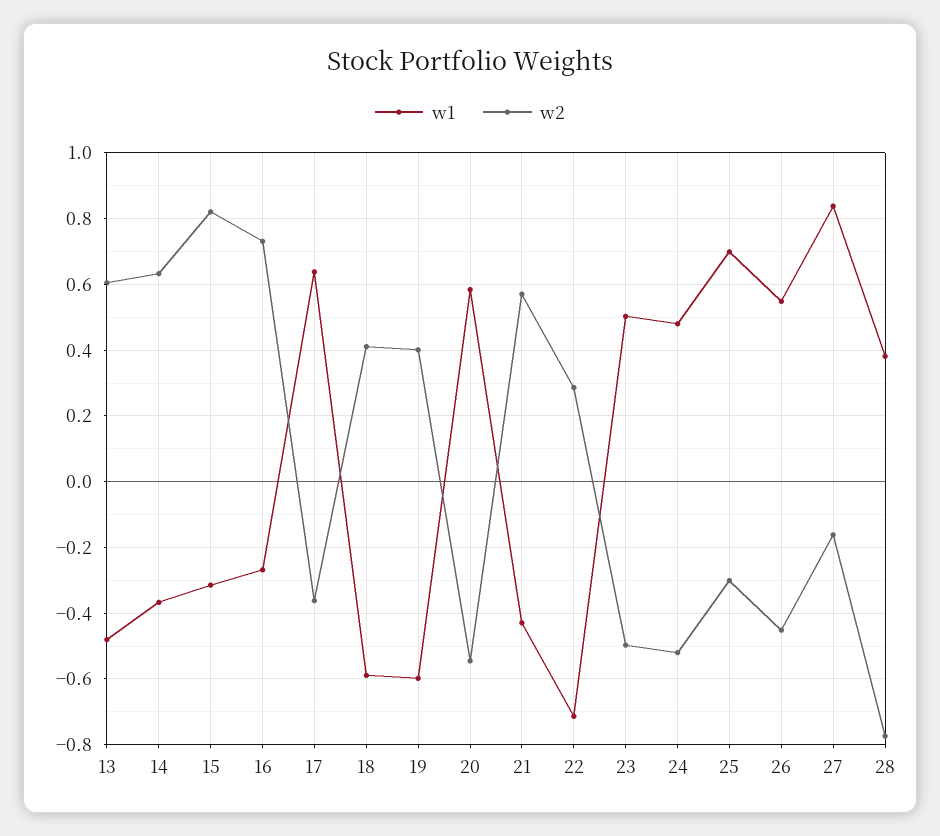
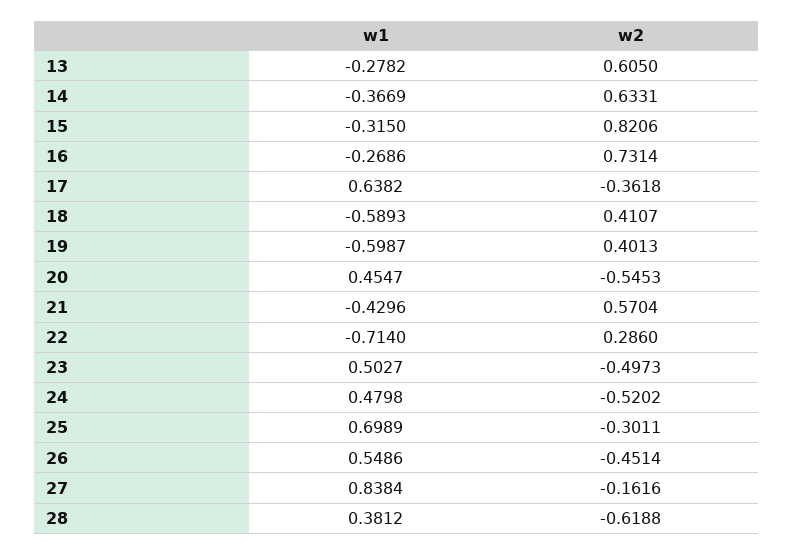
w1, 13: -0.48 -> -0.2782
w1, 20: 0.58 -> 0.4547
w2, 28: -0.78 -> -0.6188

